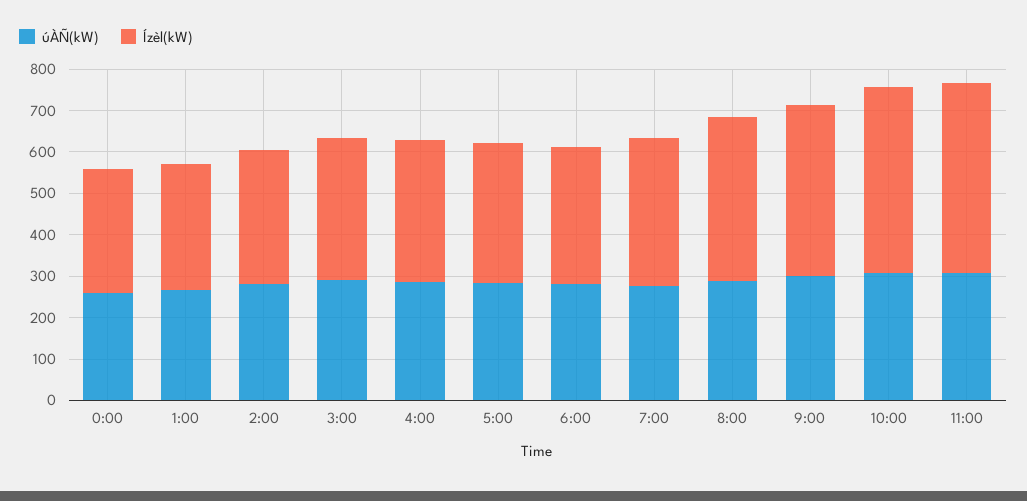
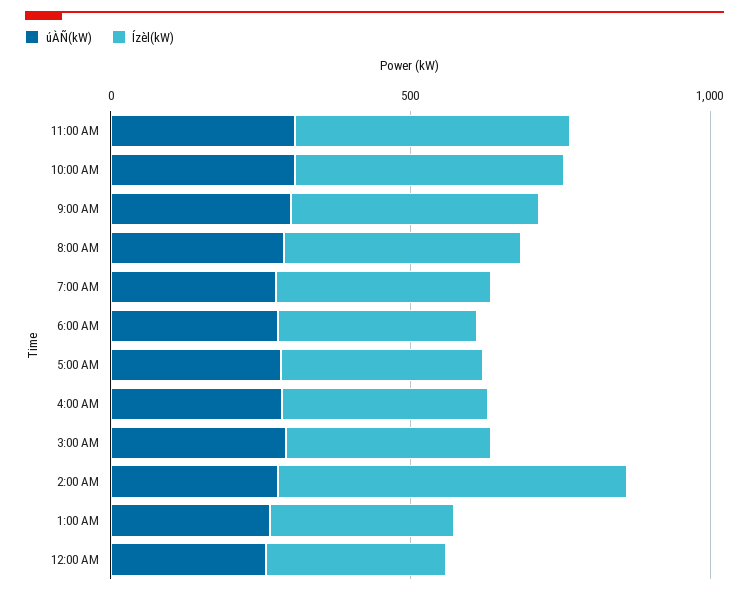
Ízèl(kW), 2:00: 320 -> 600

